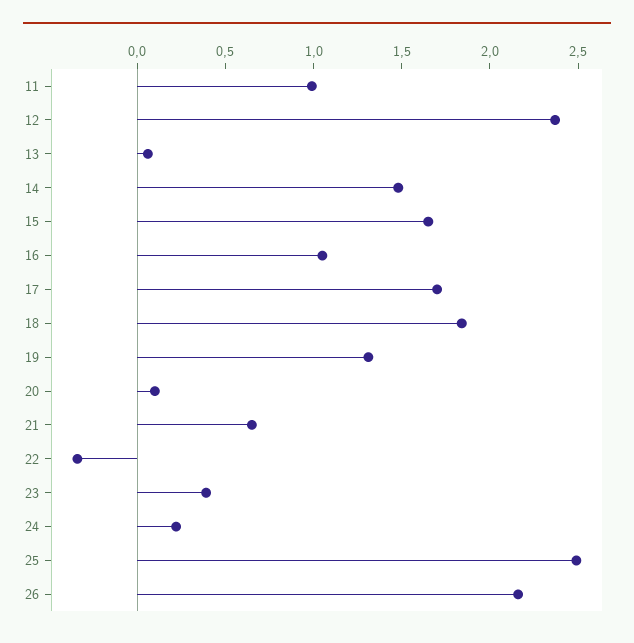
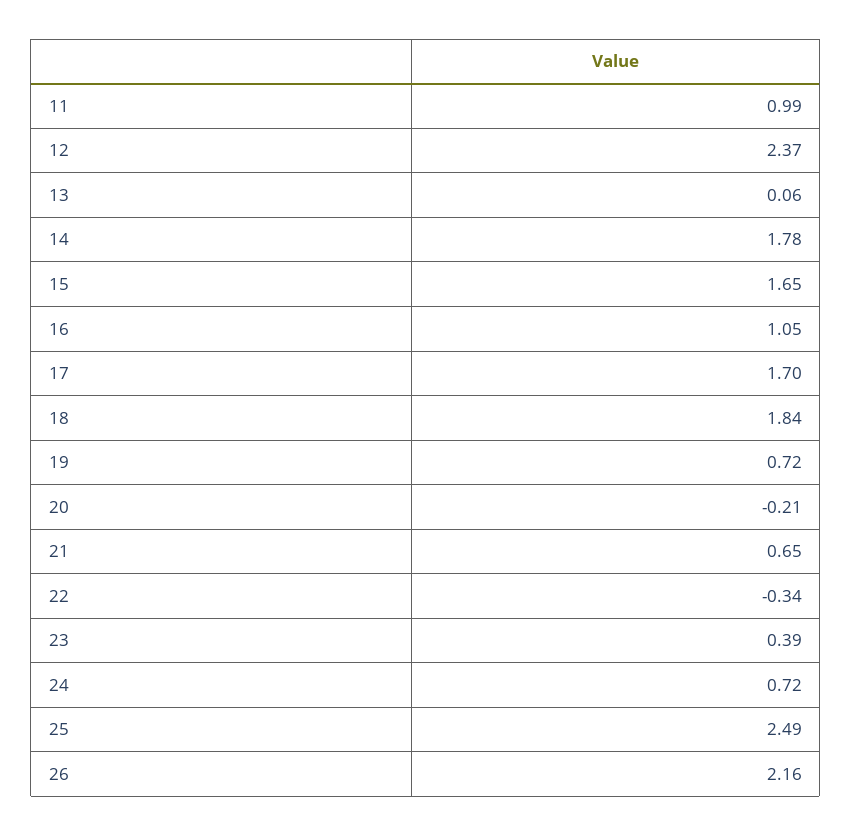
14: 1.5 -> 1.78
19: 1.3 -> 0.72
20: 0.1 -> -0.21
24: 0.2 -> 0.72

